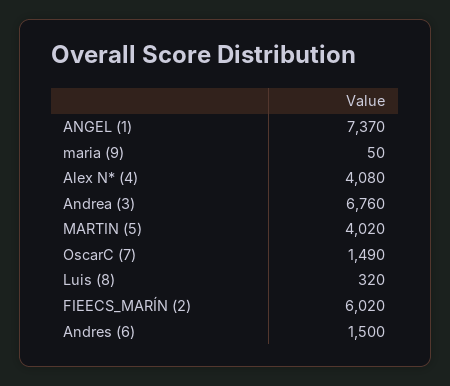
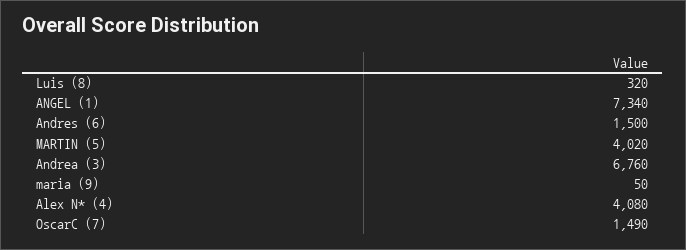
ANGEL (1): 7370 -> 7340
FIEECS_MARÍN (2): 6020 -> none

